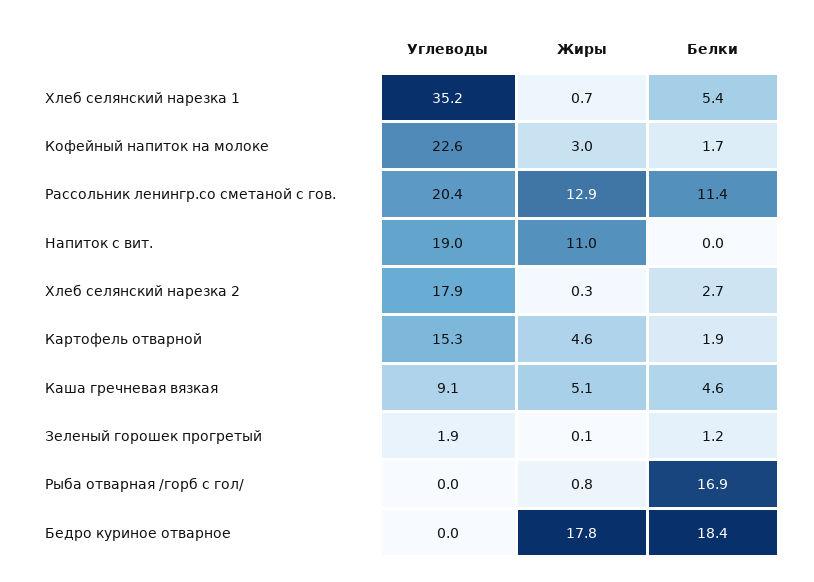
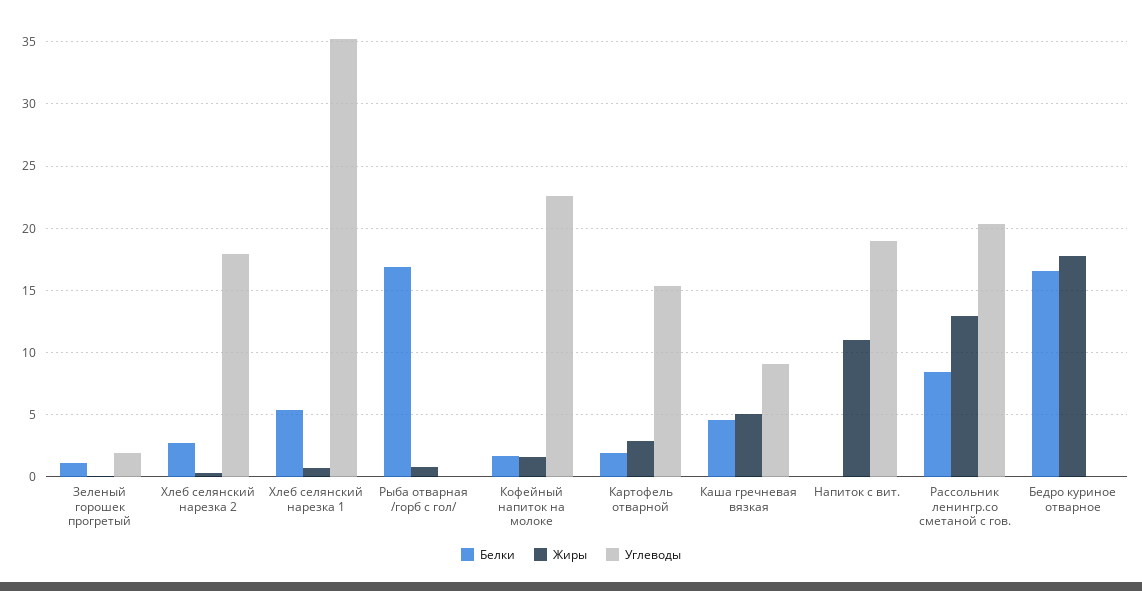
Жиры, Кофейный напиток на молоке: 3 -> 1.5
Белки, Рассольник ленингр.со сметаной с гов.: 11.4 -> 8.5
Жиры, Картофель отварной: 4.6 -> 3
Белки, Бедро куриное отварное: 18.4 -> 16.5

